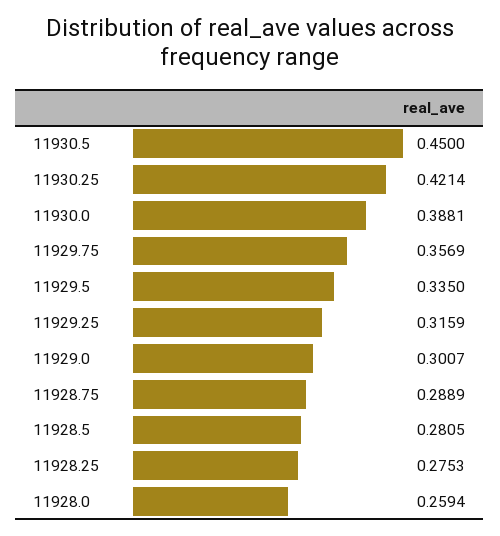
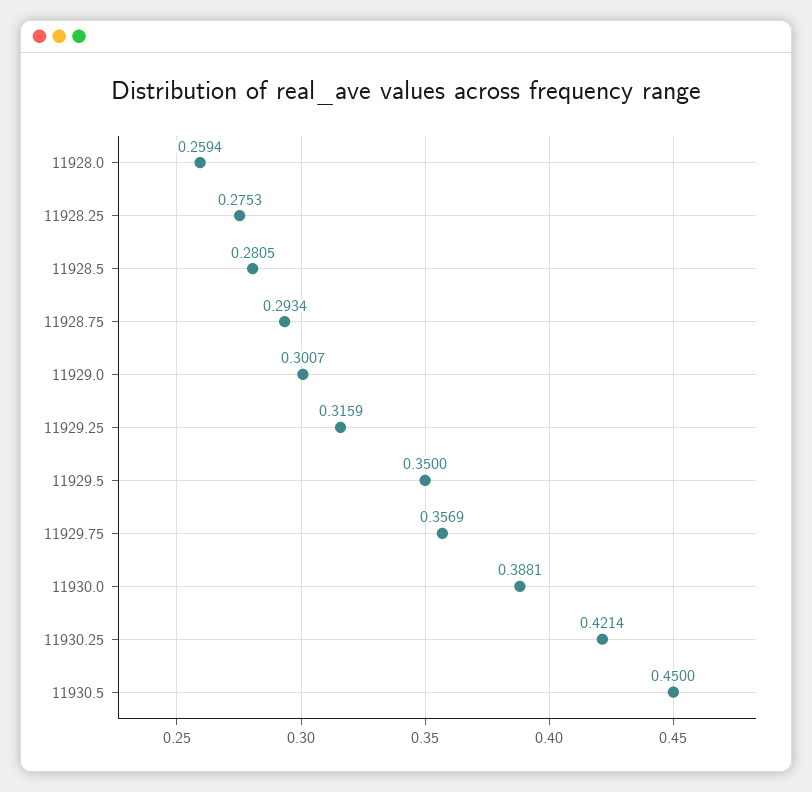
11929.5: 0.335 -> 0.35
11928.75: 0.2889 -> 0.2934

